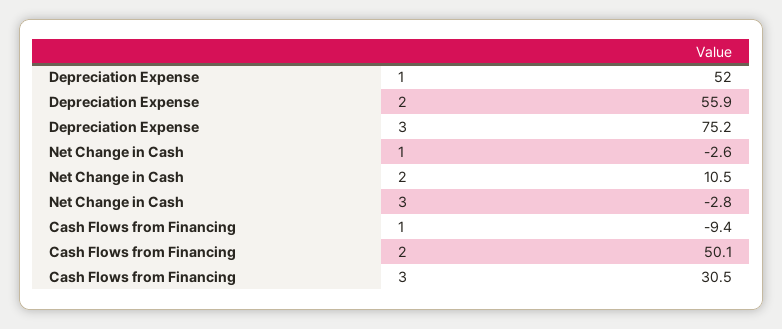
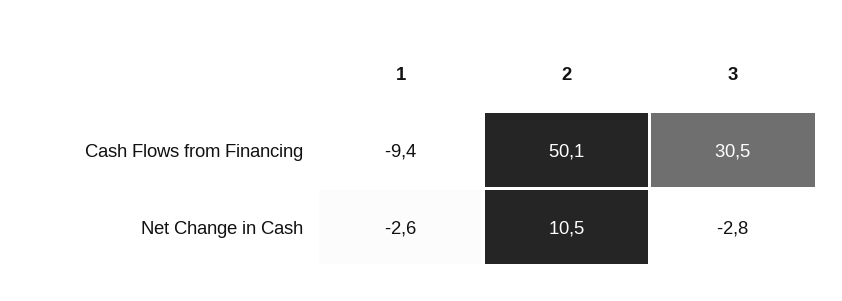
Depreciation Expense, 1: 52 -> none
Depreciation Expense, 2: 55.9 -> none
Depreciation Expense, 3: 75.2 -> none

